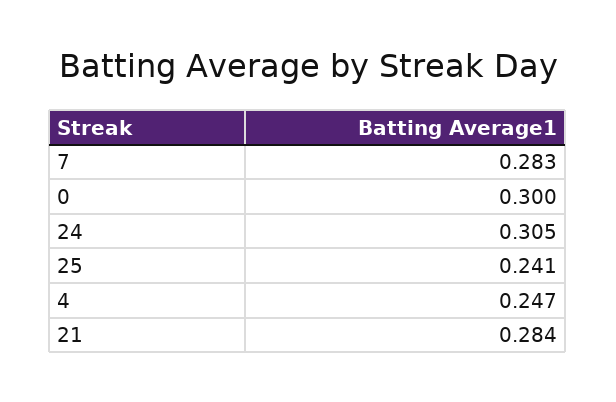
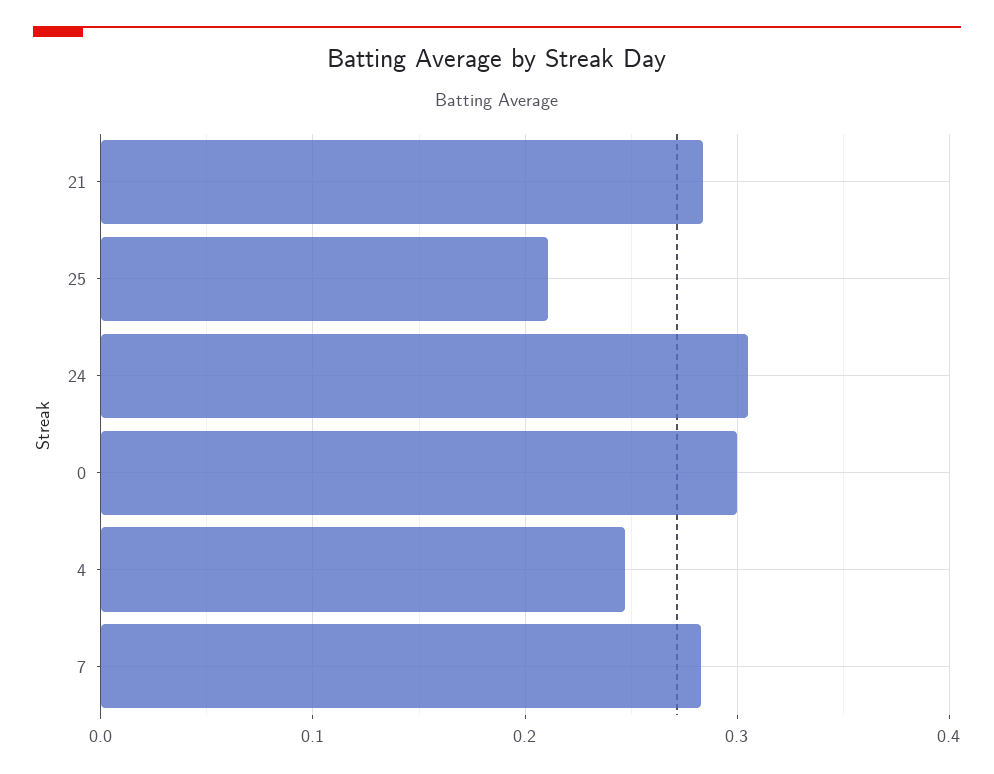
25: 0.241 -> 0.21

